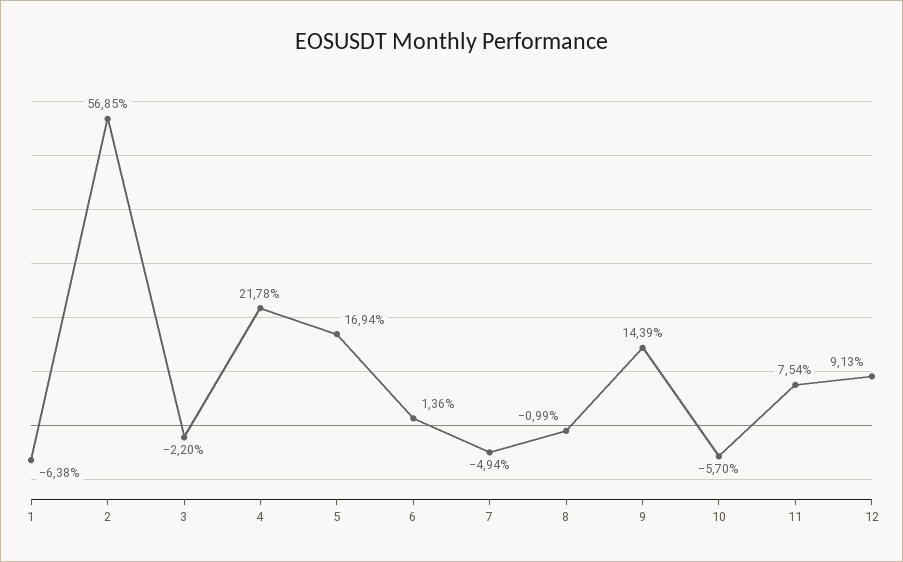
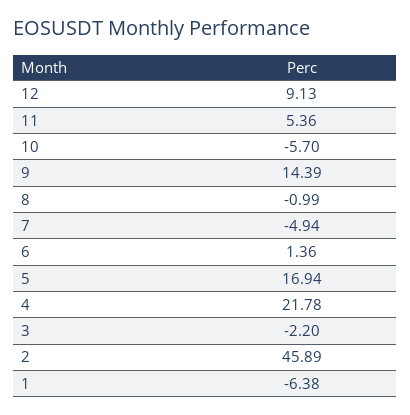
2: 56.85 -> 45.89
11: 7.54 -> 5.36

